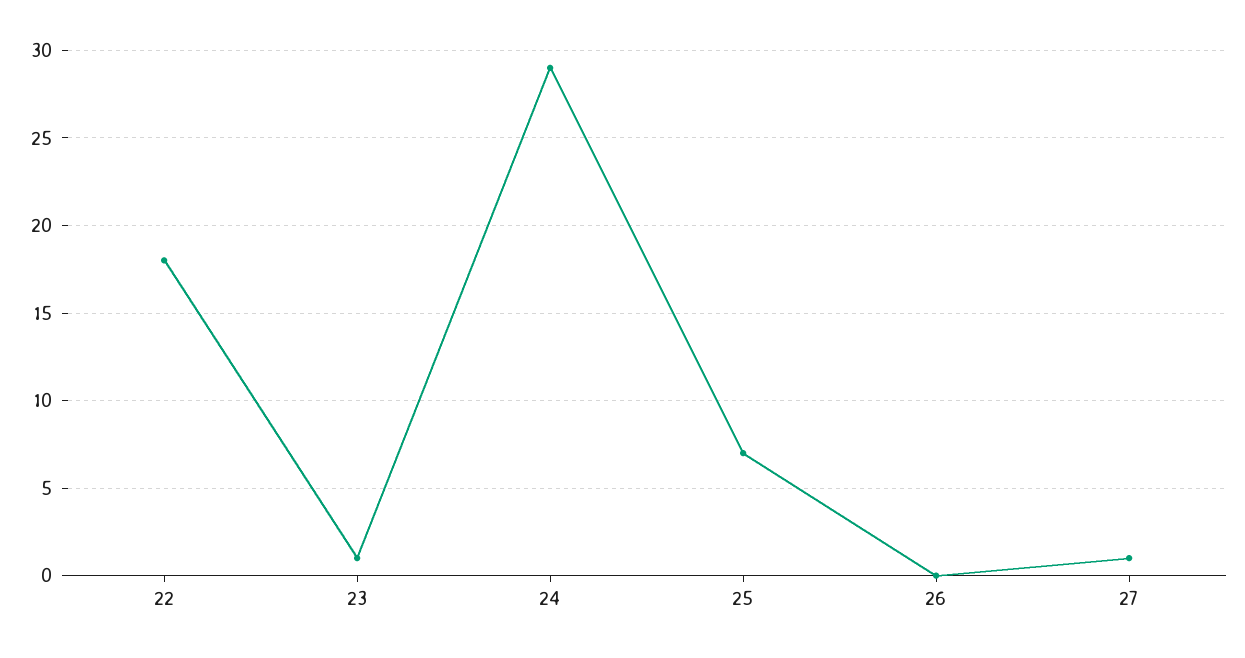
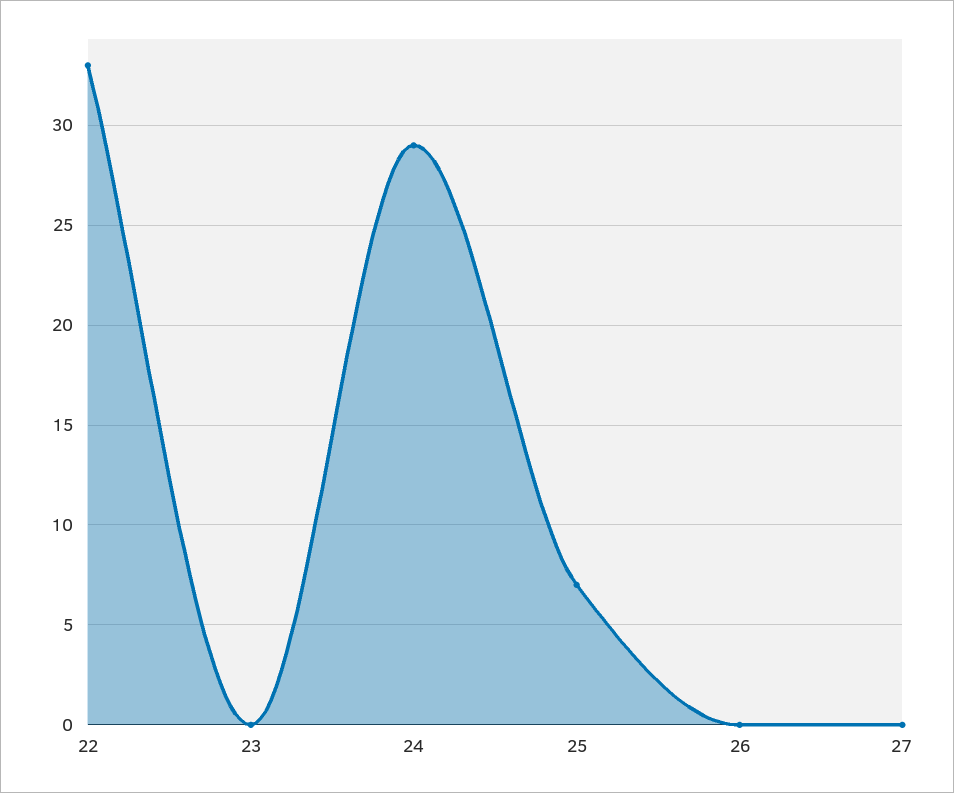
22: 18 -> 33
23: 1 -> 0
27: 1 -> 0

